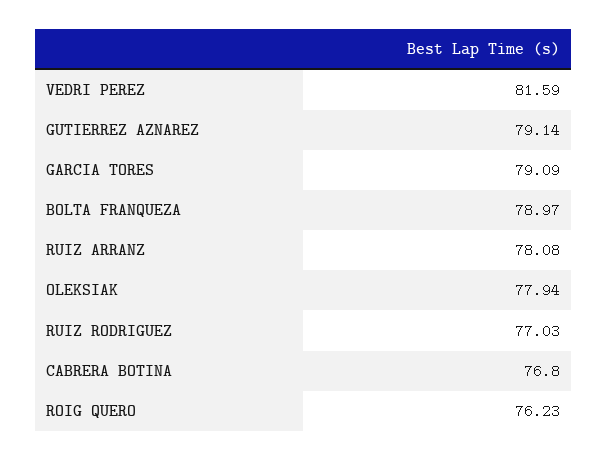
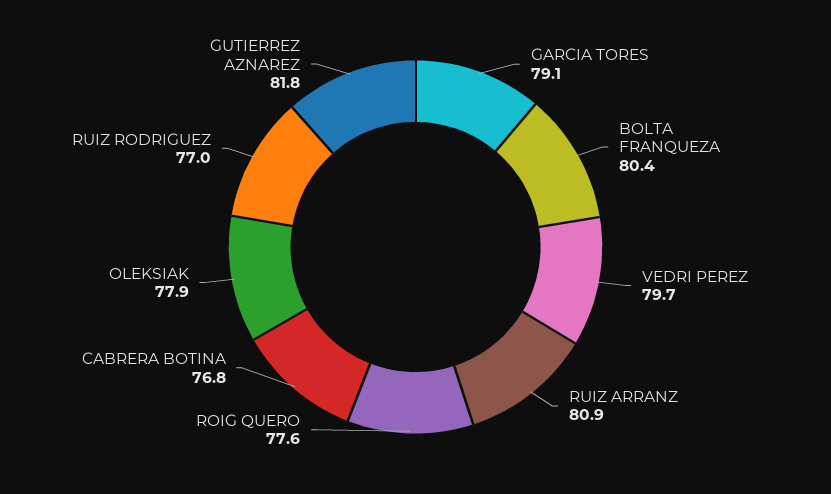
VEDRI PEREZ: 81.59 -> 79.7
GUTIERREZ AZNAREZ: 79.14 -> 81.8
BOLTA FRANQUEZA: 78.97 -> 80.4
RUIZ ARRANZ: 78.08 -> 80.9
ROIG QUERO: 76.23 -> 77.6

